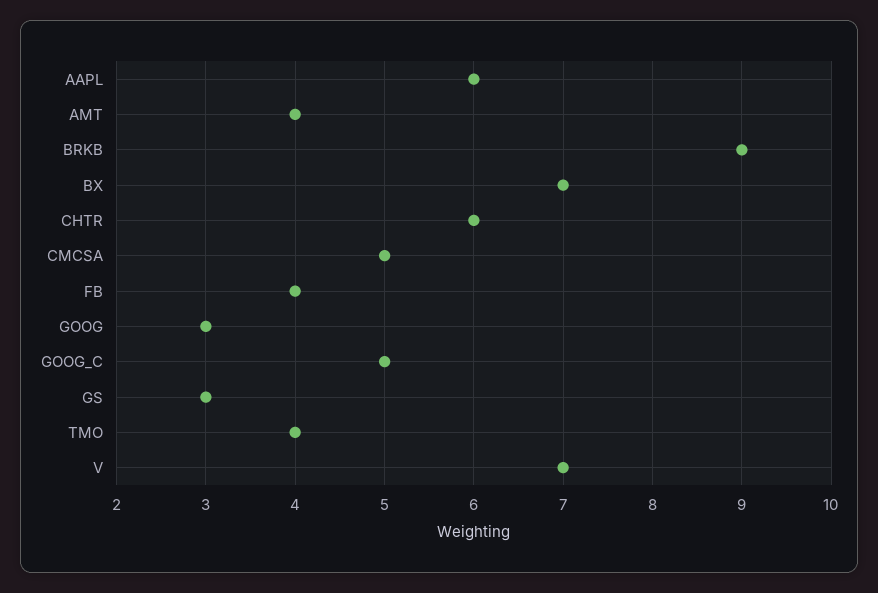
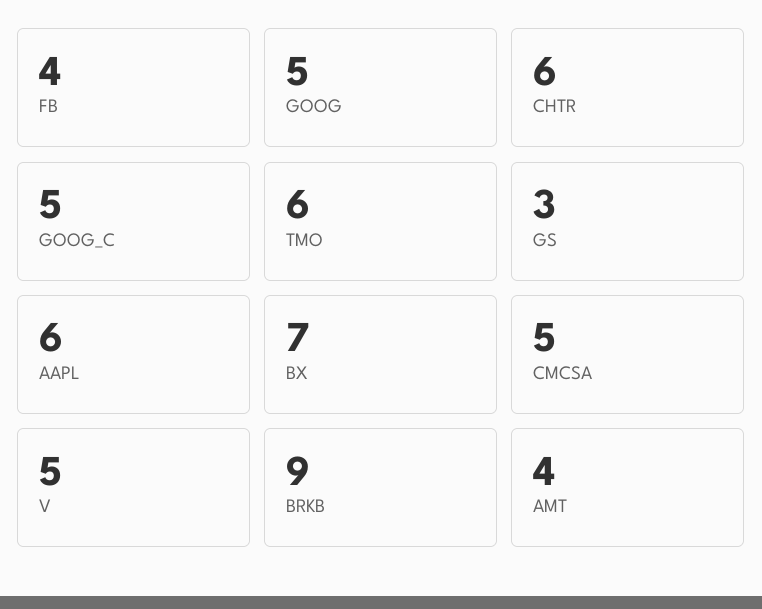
GOOG: 3 -> 5
TMO: 4 -> 6
V: 7 -> 5

